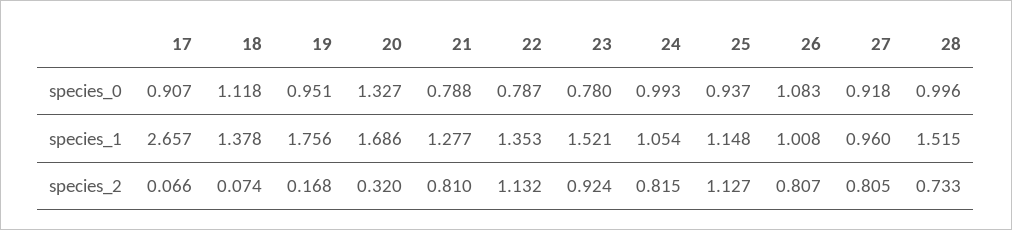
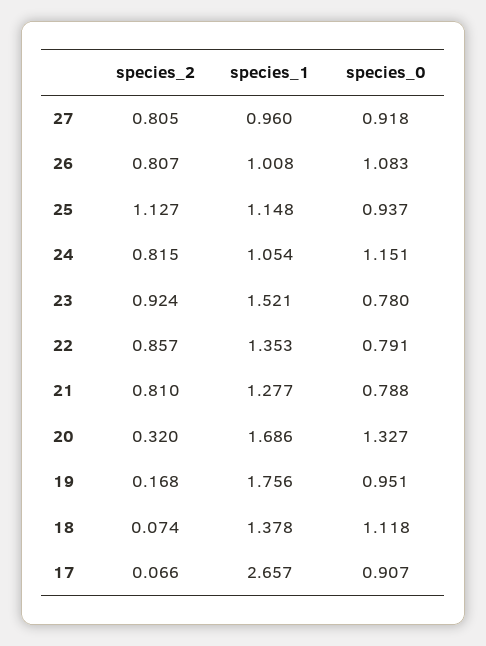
22, species_0: 0.787 -> 0.791
24, species_0: 0.993 -> 1.151
28, species_0: 0.996 -> none
28, species_1: 1.515 -> none
22, species_2: 1.132 -> 0.857
28, species_2: 0.733 -> none

